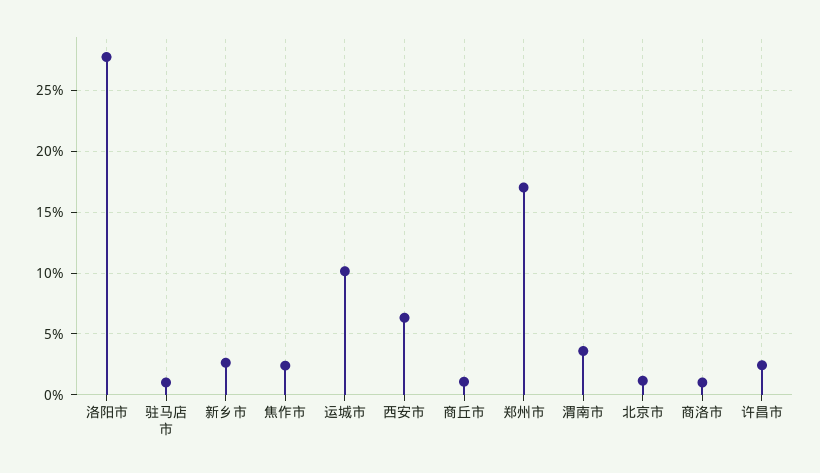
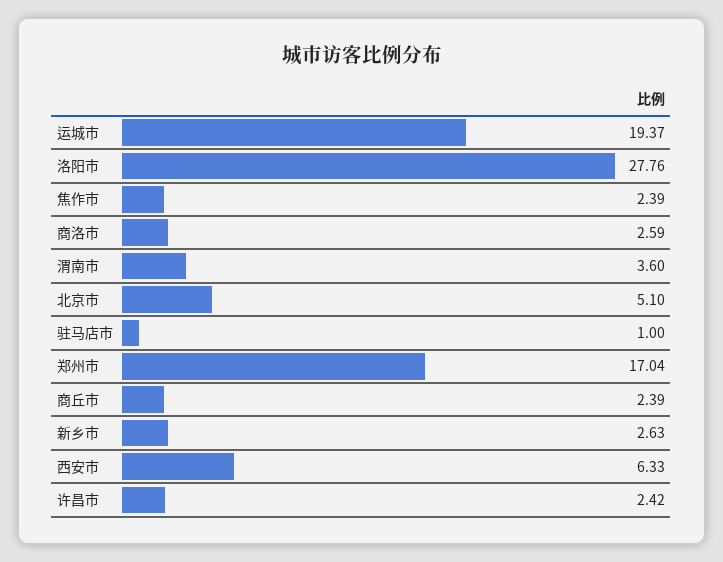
运城市: 10 -> 19.37
商丘市: 1 -> 2.39
北京市: 1 -> 5.1
商洛市: 1 -> 2.59

